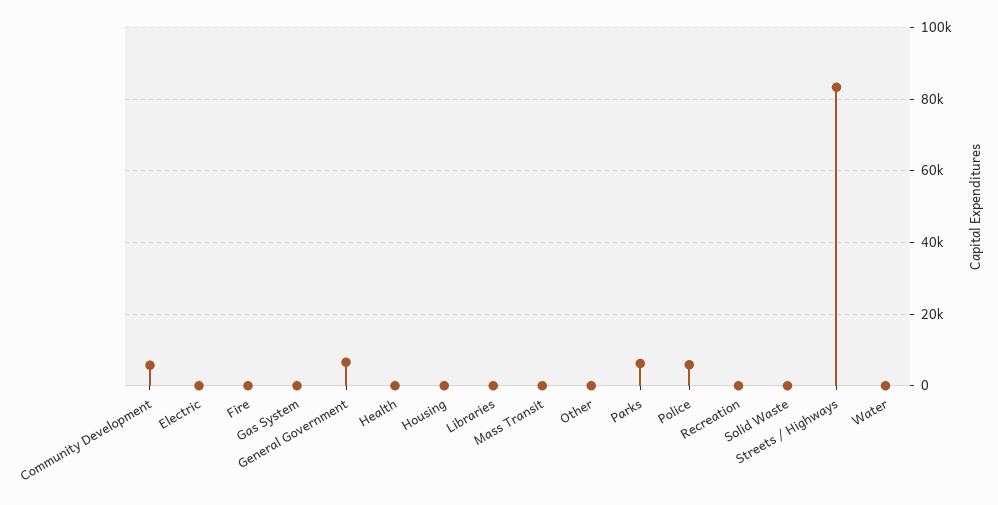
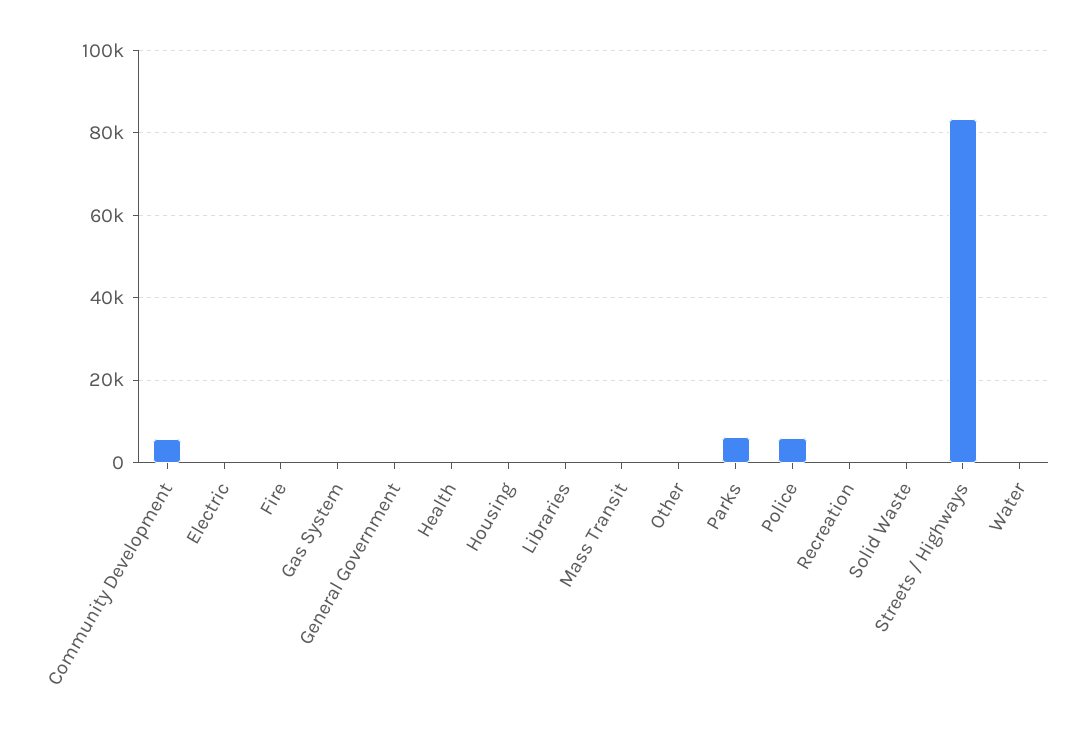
General Government: 6000 -> 0

